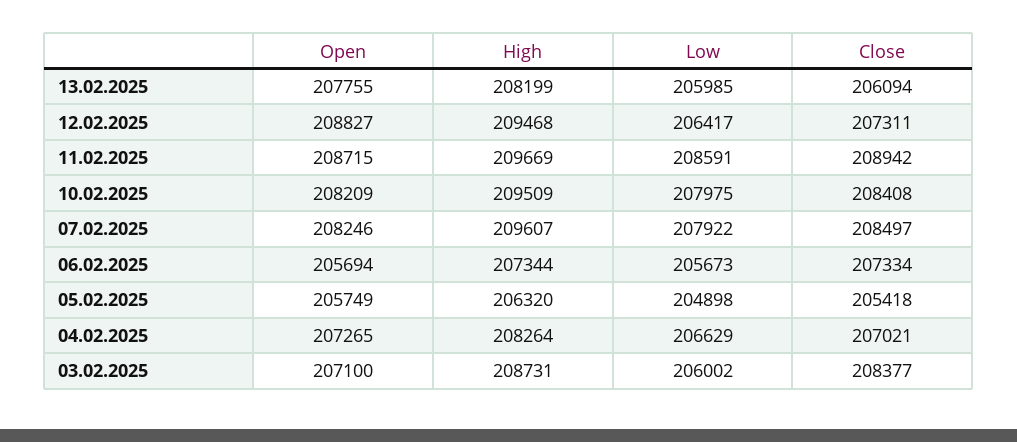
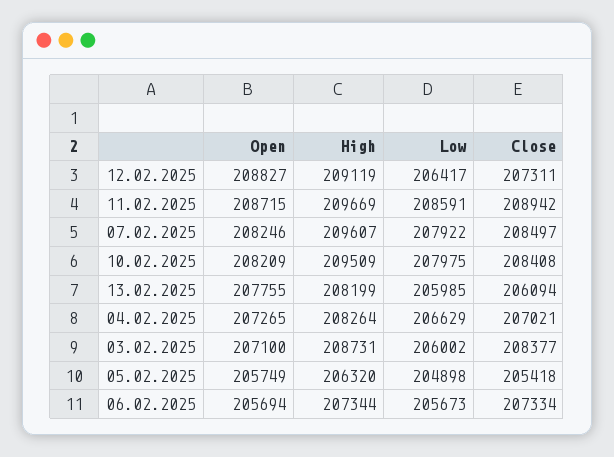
High, 12.02.2025: 209468 -> 209119

